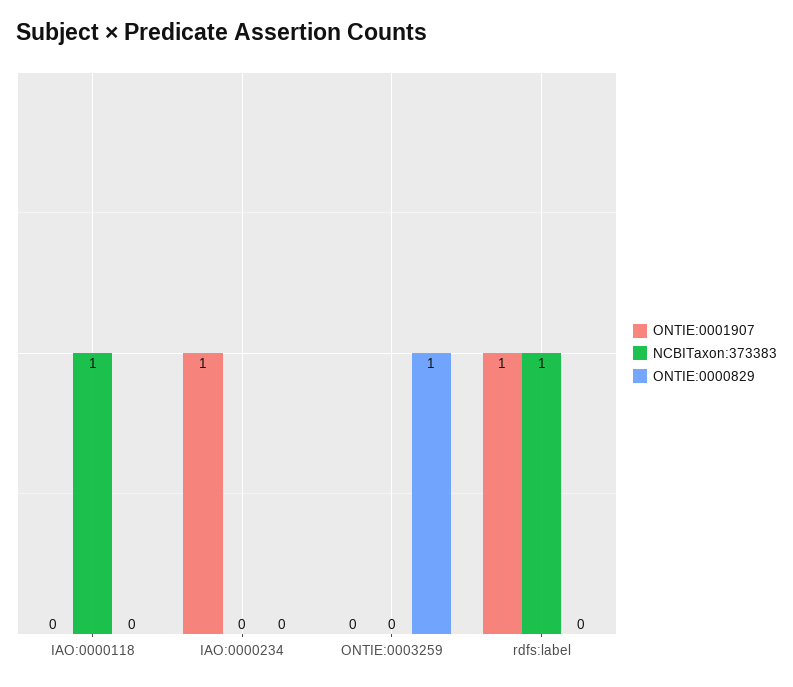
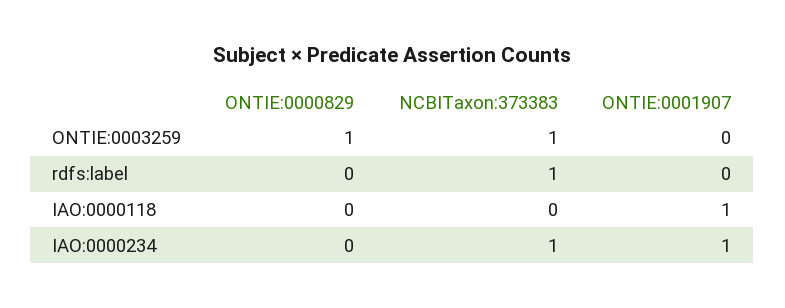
ONTIE:0001907, IAO:0000118: 0 -> 1
NCBITaxon:373383, IAO:0000118: 1 -> 0
NCBITaxon:373383, IAO:0000234: 0 -> 1
NCBITaxon:373383, ONTIE:0003259: 0 -> 1
ONTIE:0001907, rdfs:label: 1 -> 0

